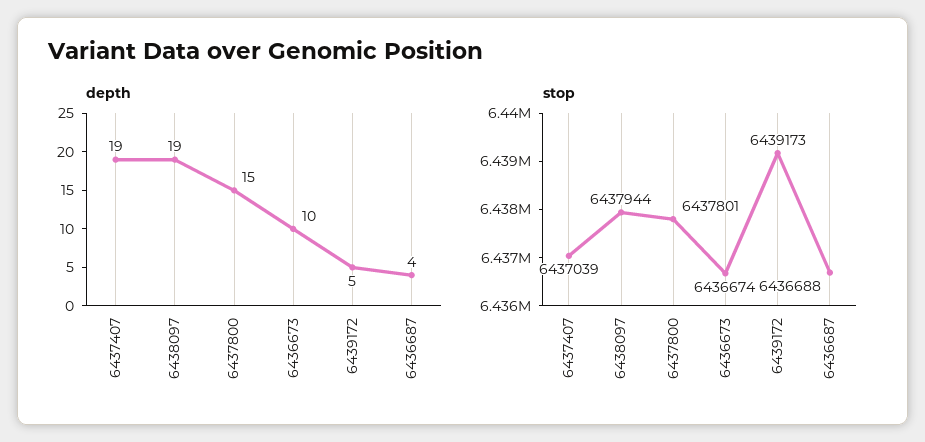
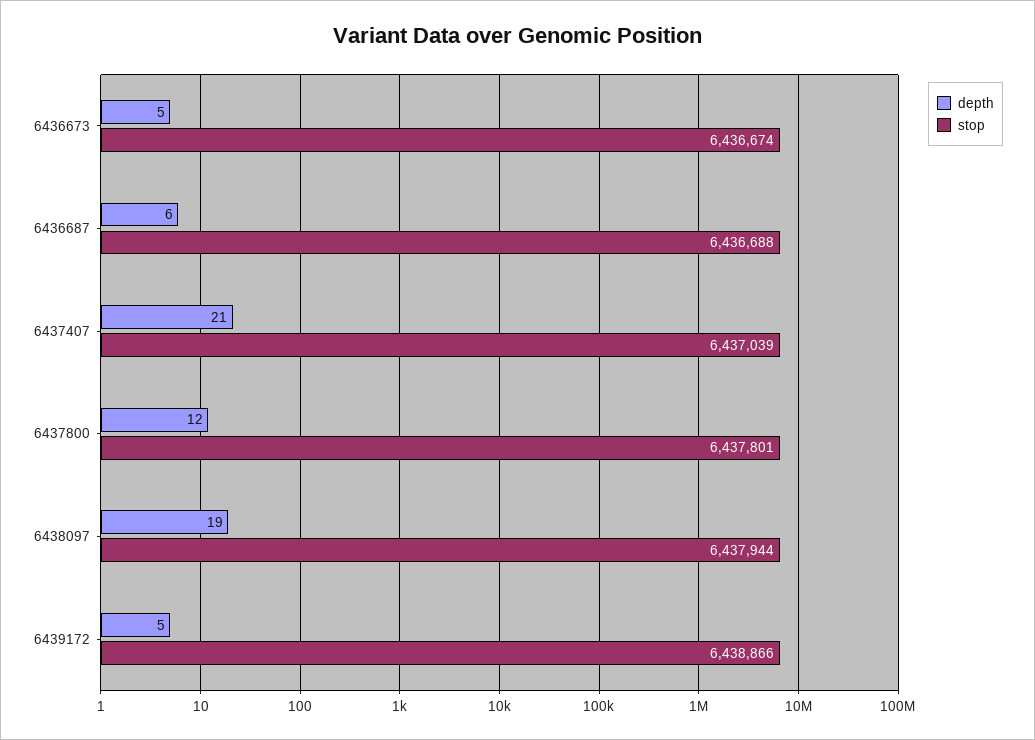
depth, 6437407: 19 -> 21
depth, 6437800: 15 -> 12
depth, 6436673: 10 -> 5
depth, 6436687: 4 -> 6
stop, 6439172: 6439173 -> 6438866

